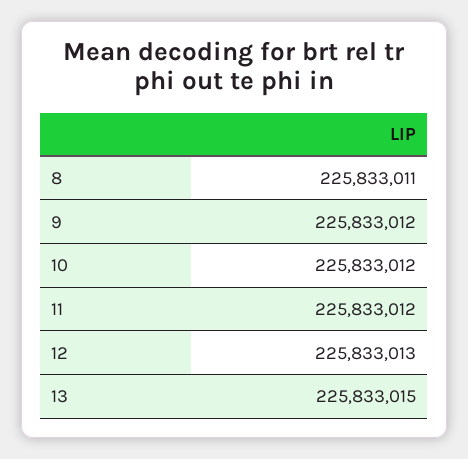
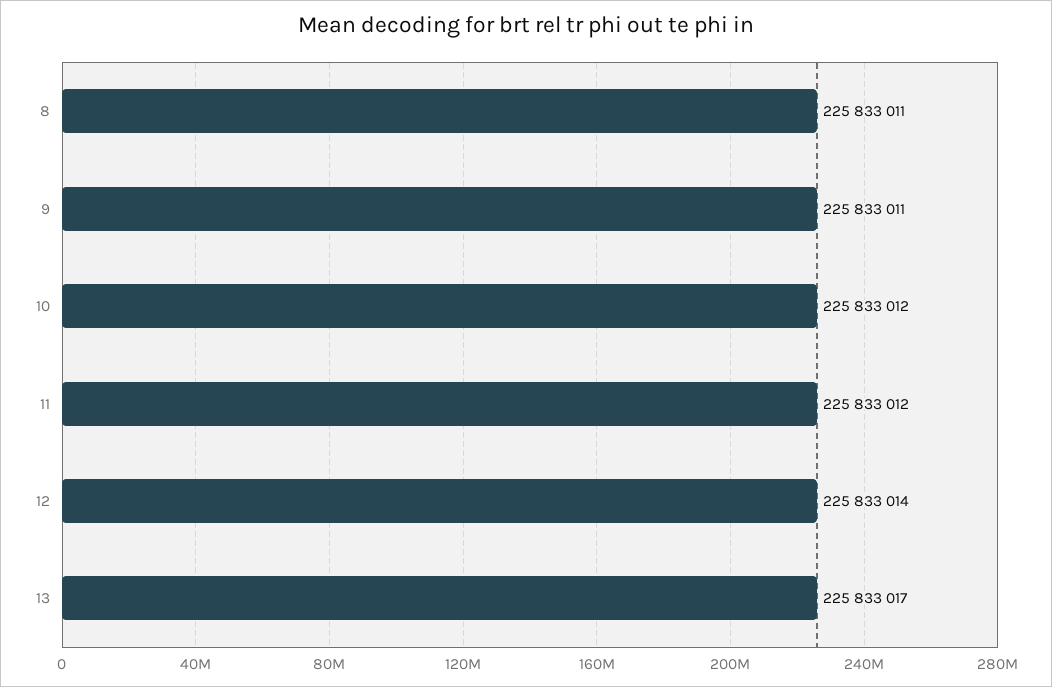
9: 225833012 -> 225833011
12: 225833013 -> 225833014
13: 225833015 -> 225833017

